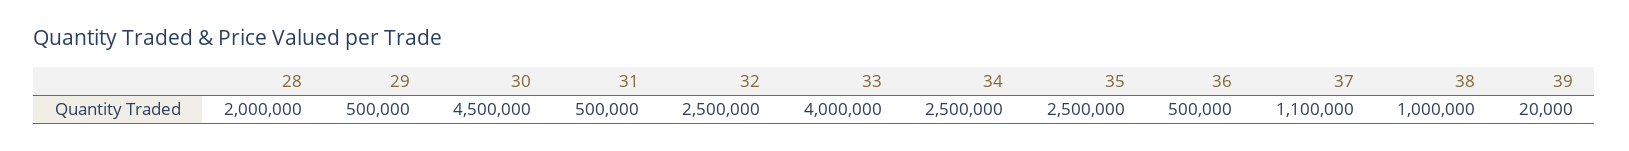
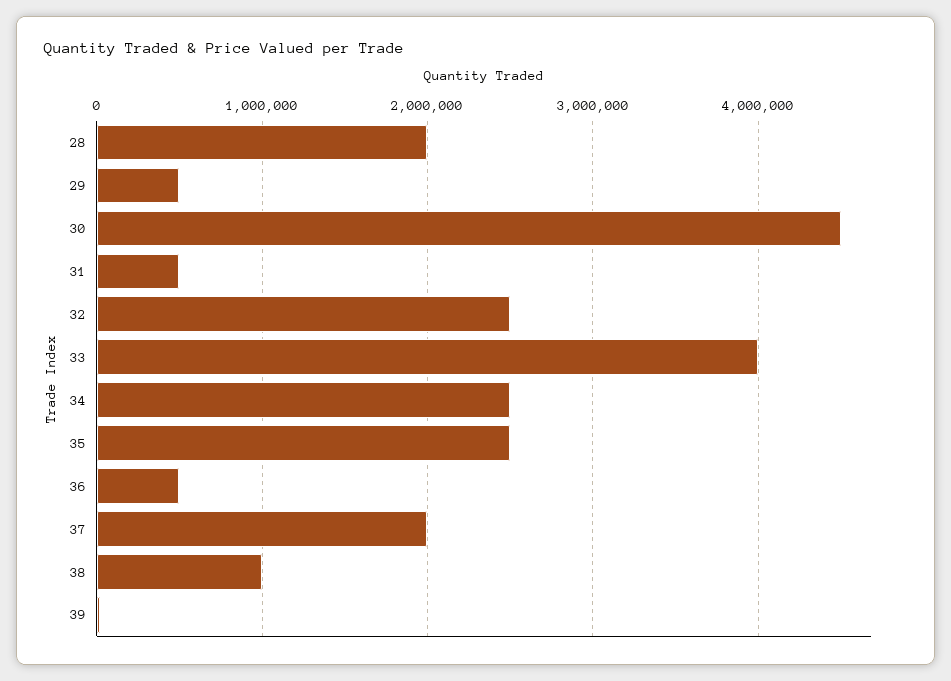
37: 1100000 -> 2000000

